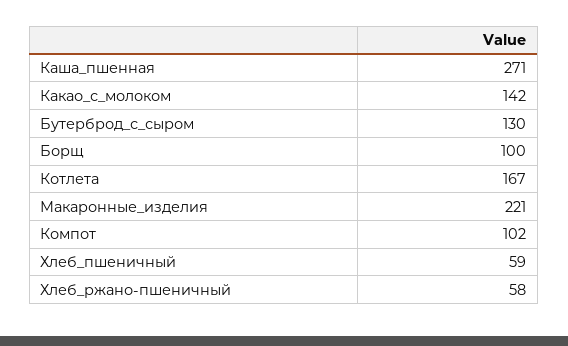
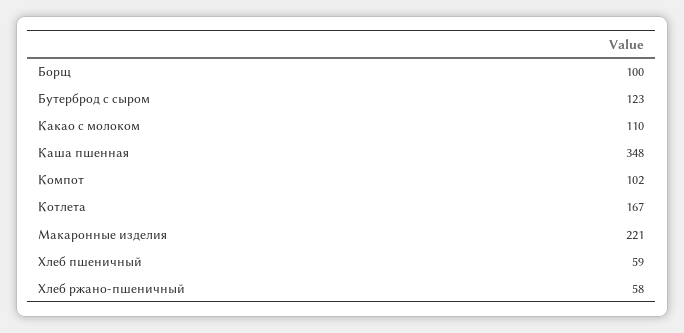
Каша_пшенная: 271 -> 348
Какао_с_молоком: 142 -> 110
Бутерброд_с_сыром: 130 -> 123

